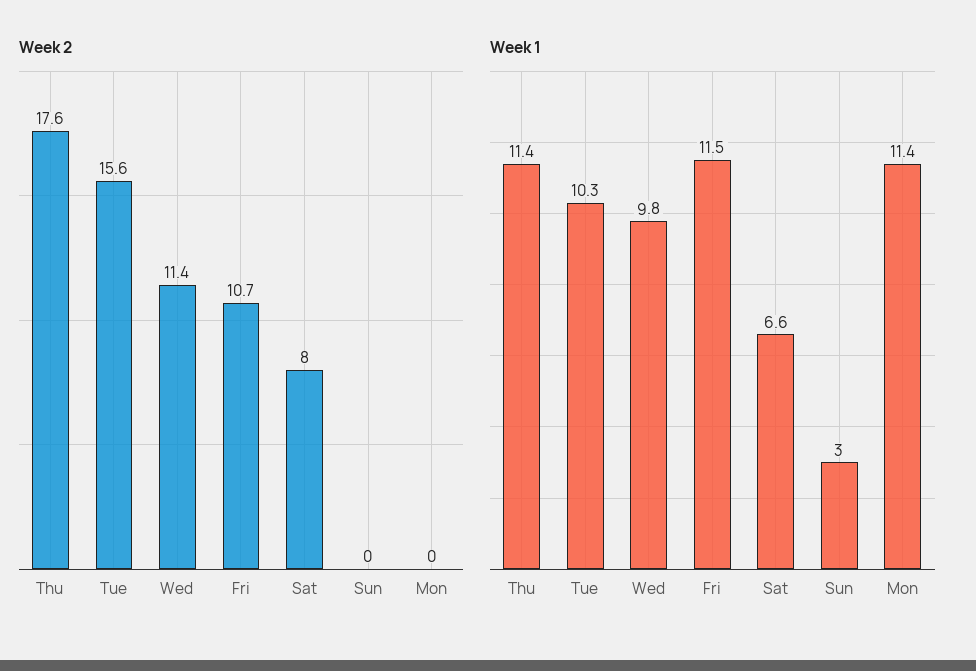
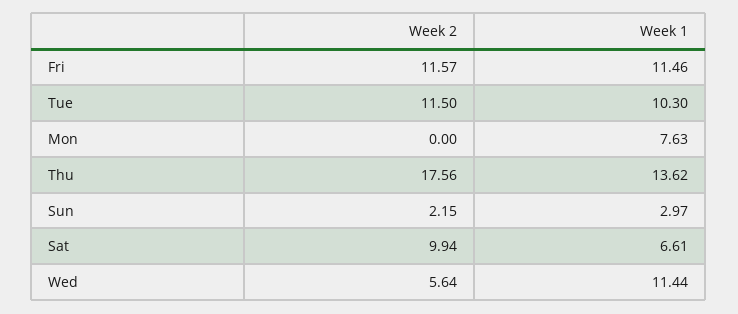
Week 2, Tue: 15.6 -> 11.5
Week 2, Wed: 11.4 -> 5.64
Week 2, Fri: 10.7 -> 11.57
Week 2, Sat: 8 -> 9.94
Week 2, Sun: 0 -> 2.15
Week 1, Thu: 11.4 -> 13.62
Week 1, Wed: 9.8 -> 11.44
Week 1, Mon: 11.4 -> 7.63

